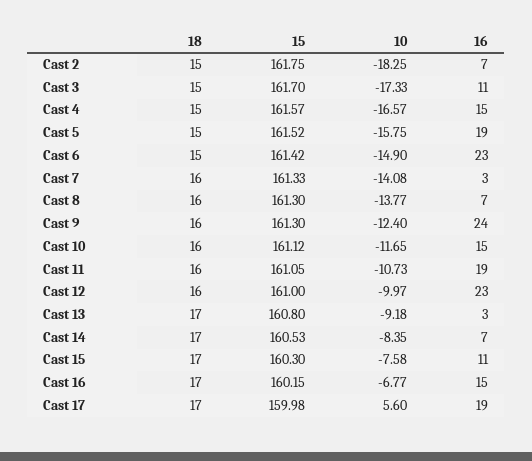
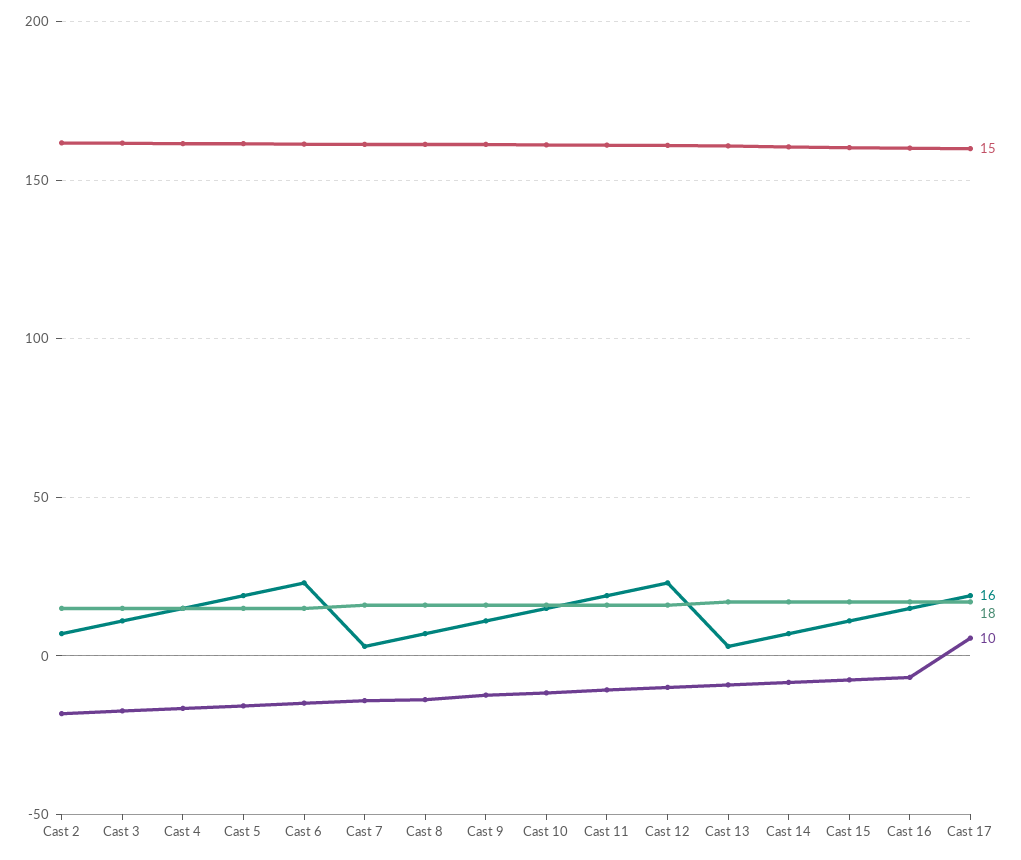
16, Cast 9: 24 -> 10

